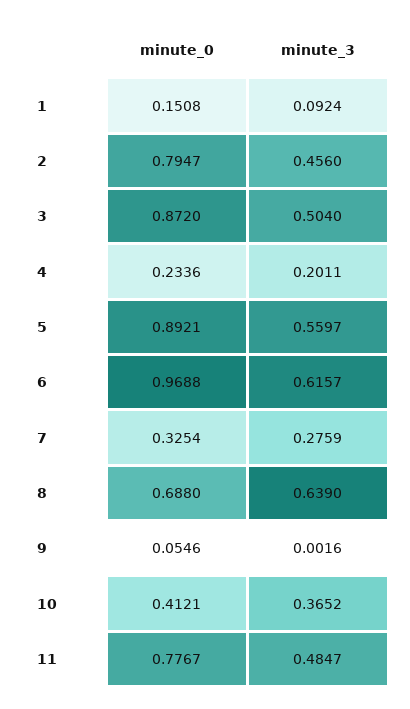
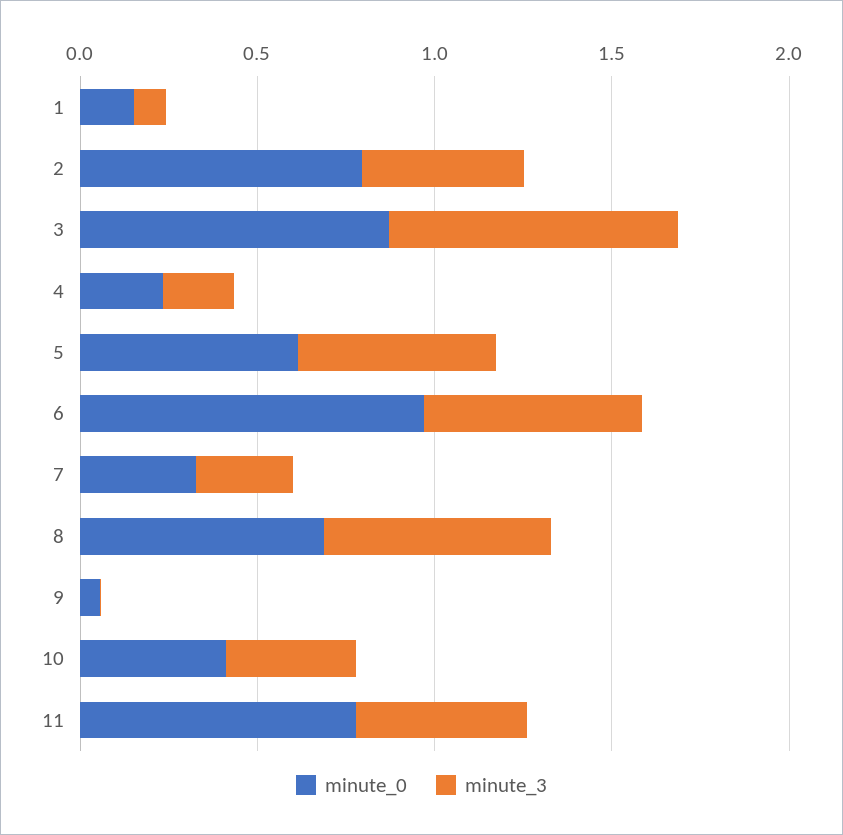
minute_3, 3: 0.504 -> 0.8
minute_0, 5: 0.8921 -> 0.6

